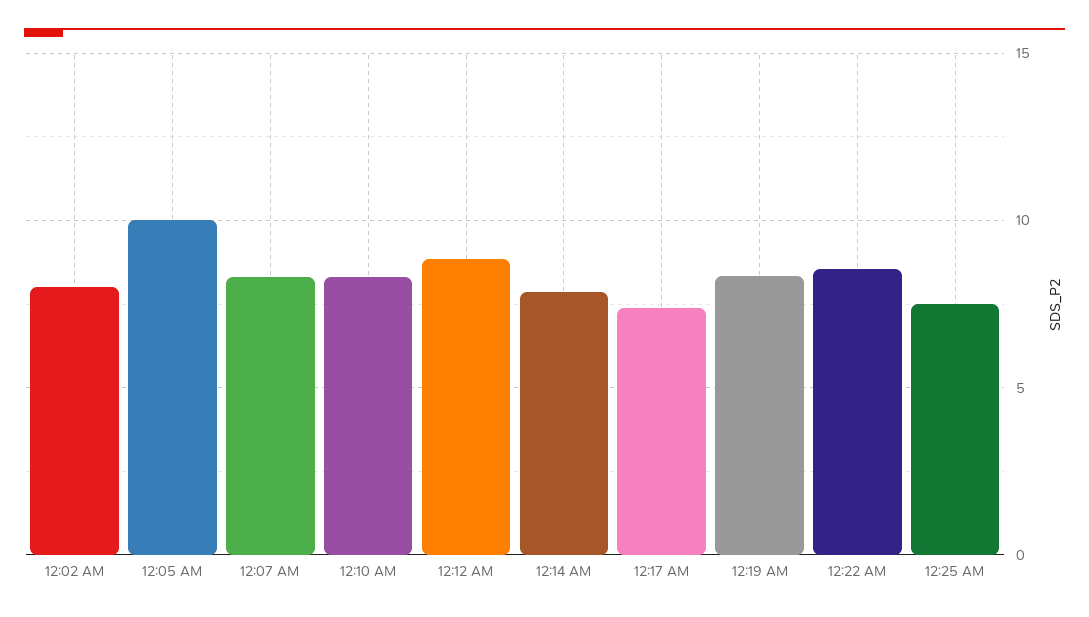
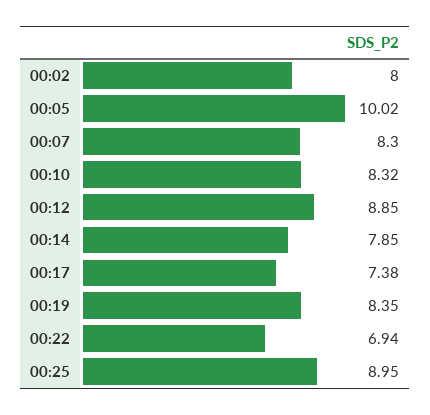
12:22 AM: 8.5 -> 6.94
12:25 AM: 7.5 -> 8.95

